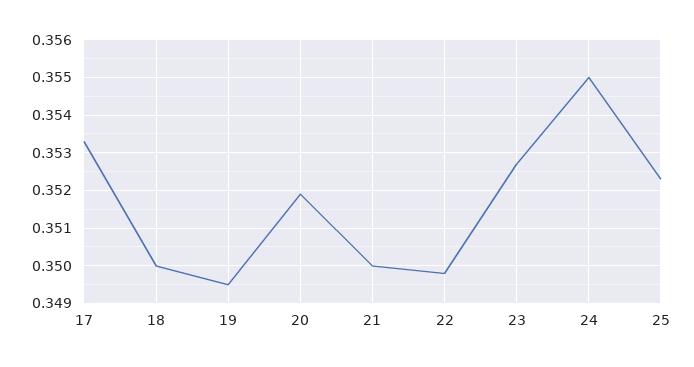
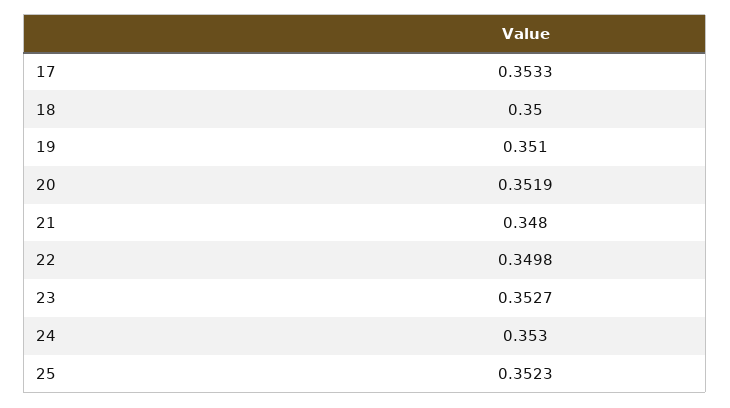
19: 0.3495 -> 0.351
21: 0.35 -> 0.348
24: 0.355 -> 0.353

